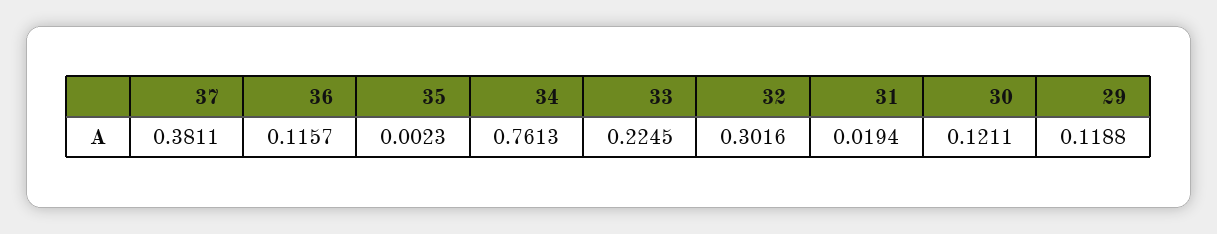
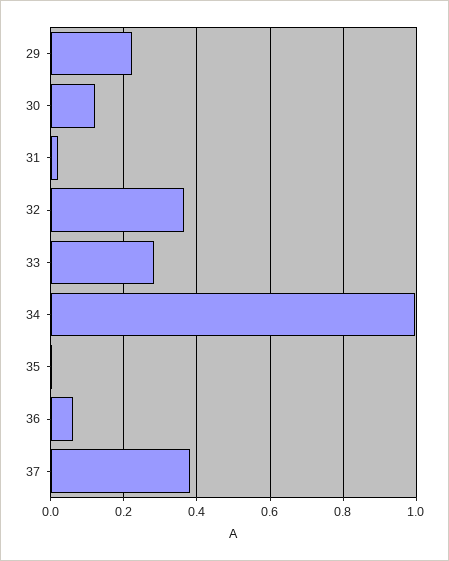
36: 0.1157 -> 0.06
34: 0.7613 -> 1
33: 0.2245 -> 0.28
32: 0.3016 -> 0.36
29: 0.1188 -> 0.22

